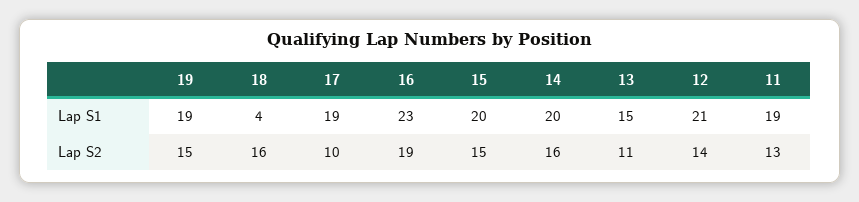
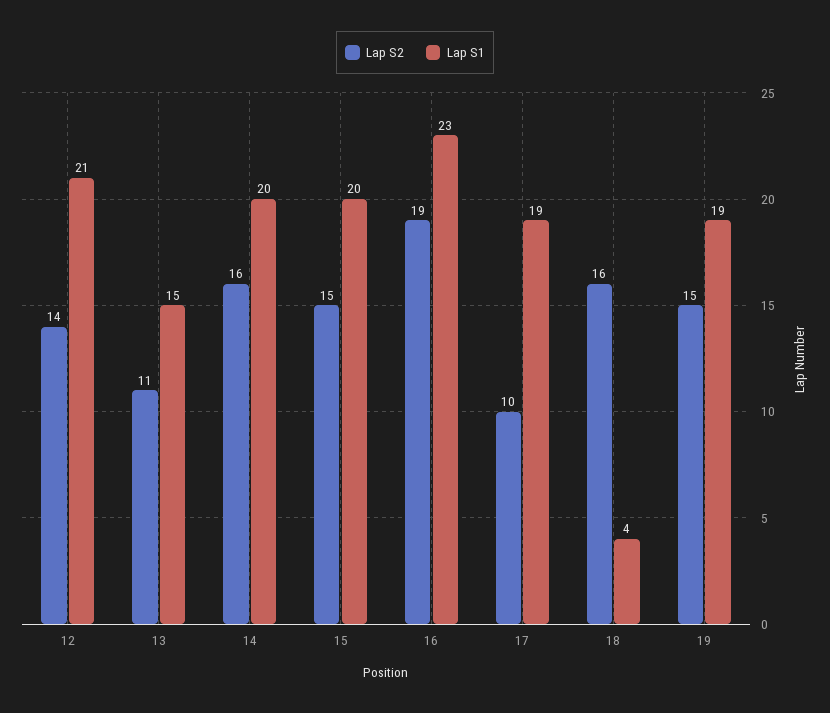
Lap S1, 11: 19 -> none
Lap S2, 11: 13 -> none

